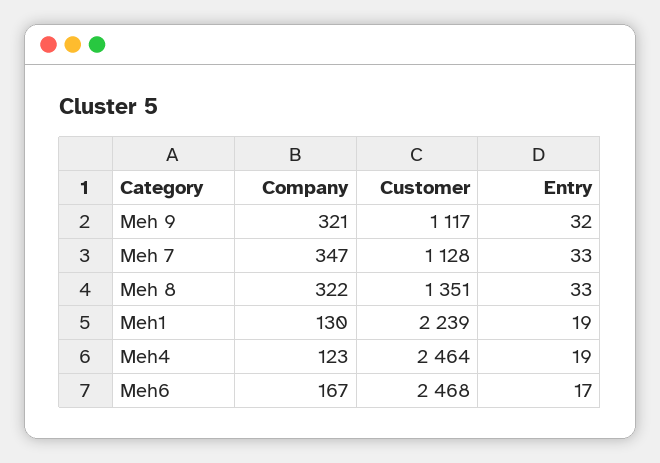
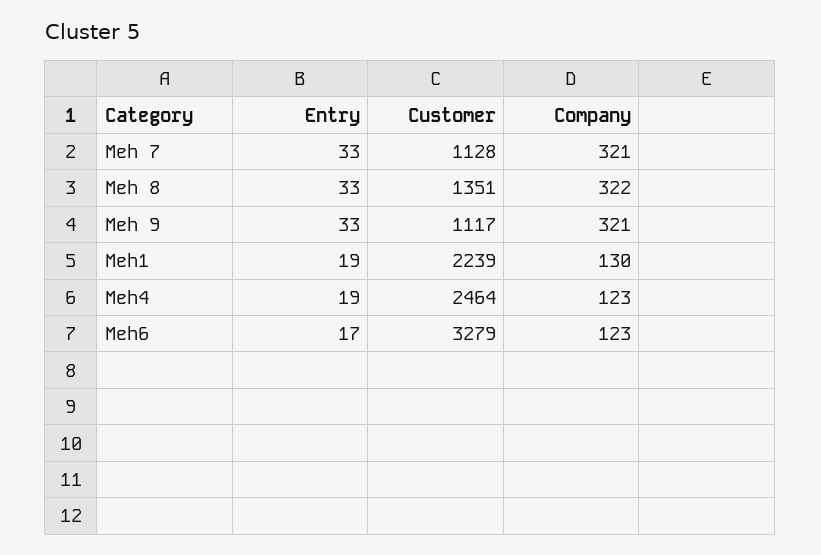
Entry, Meh 9: 32 -> 33
Company, Meh 7: 347 -> 321
Company, Meh6: 167 -> 123
Customer, Meh6: 2468 -> 3279

